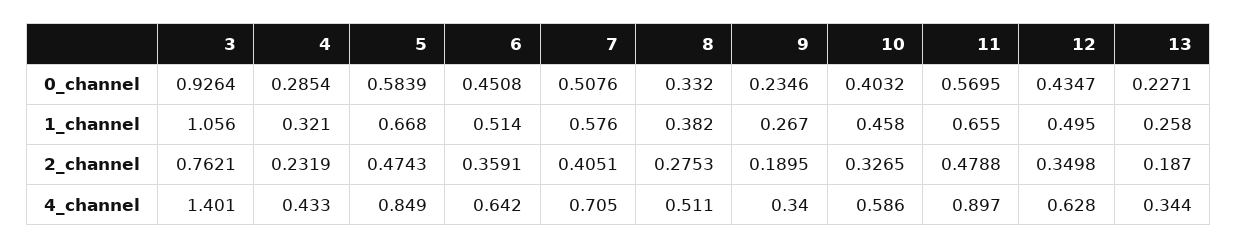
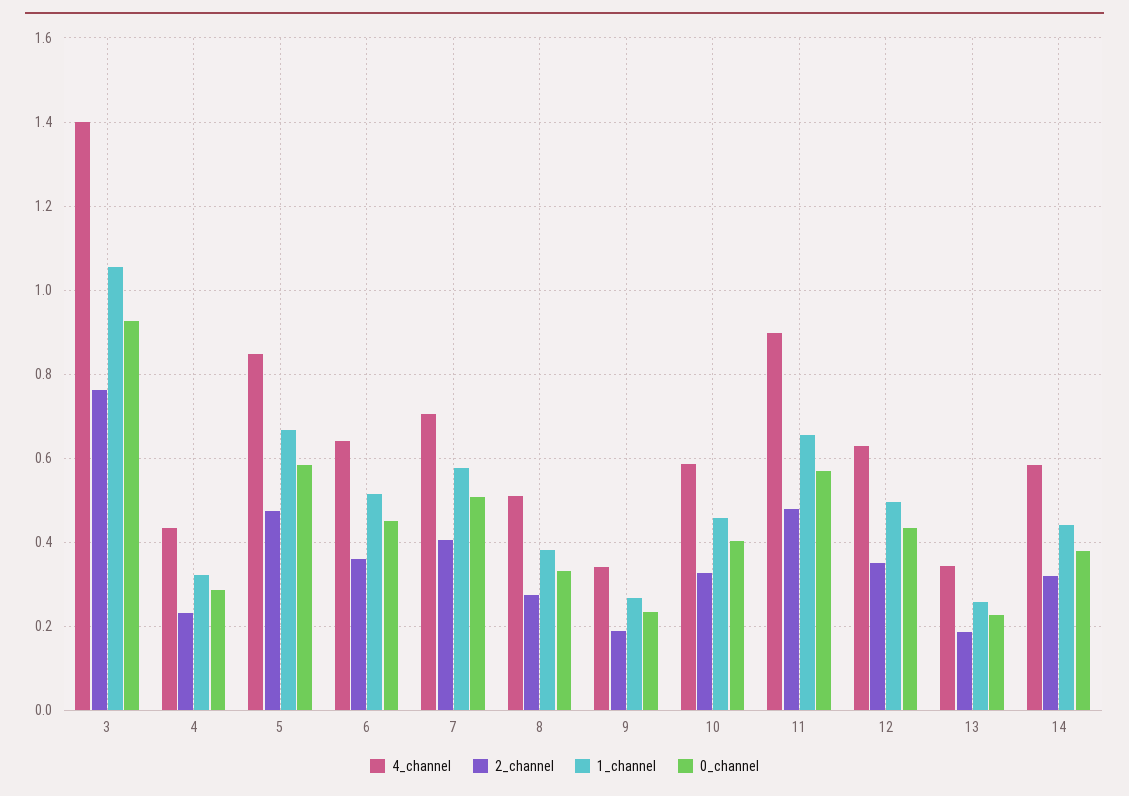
4_channel, 14: none -> 0.58
2_channel, 14: none -> 0.32
1_channel, 14: none -> 0.44
0_channel, 14: none -> 0.38

